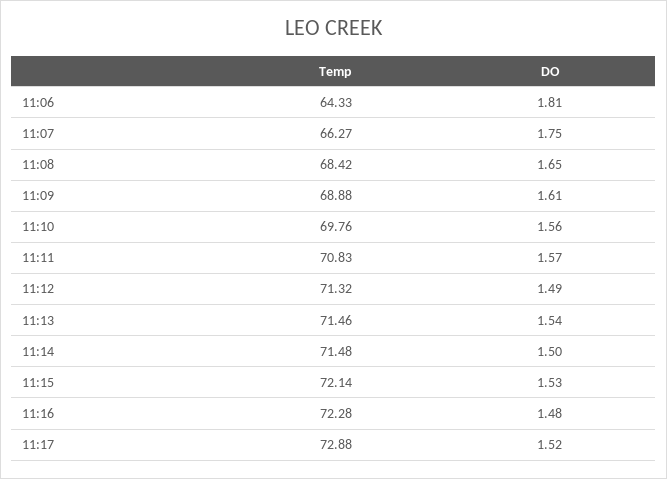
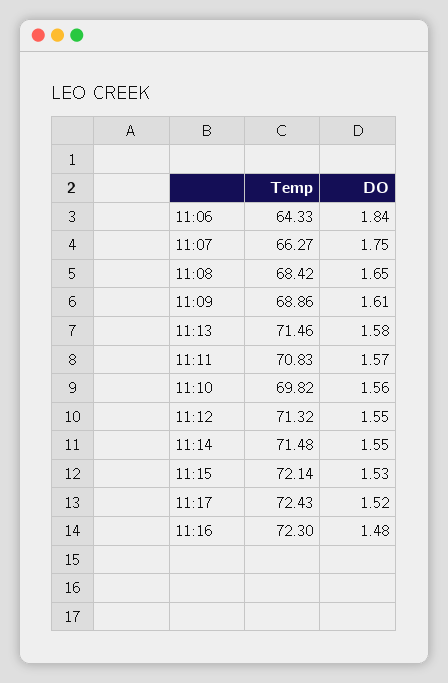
DO, 11:06: 1.81 -> 1.84
Temp, 11:09: 68.88 -> 68.86
Temp, 11:10: 69.76 -> 69.82
DO, 11:12: 1.49 -> 1.55
DO, 11:13: 1.54 -> 1.58
DO, 11:14: 1.5 -> 1.55
Temp, 11:16: 72.28 -> 72.3
Temp, 11:17: 72.88 -> 72.43

